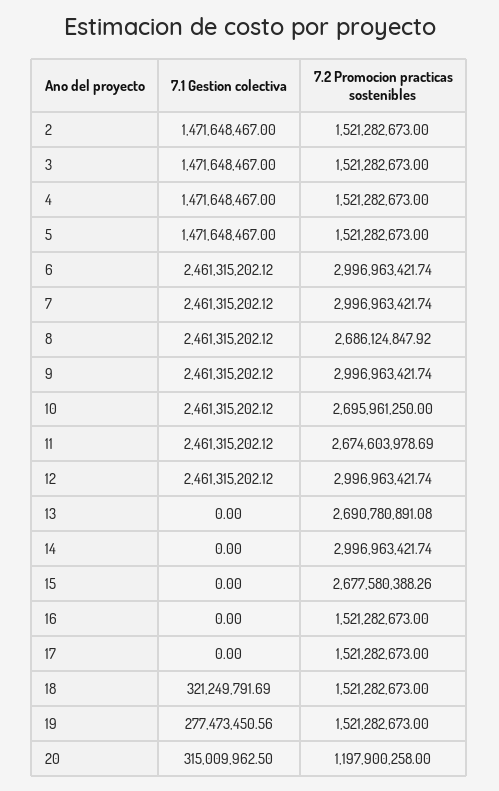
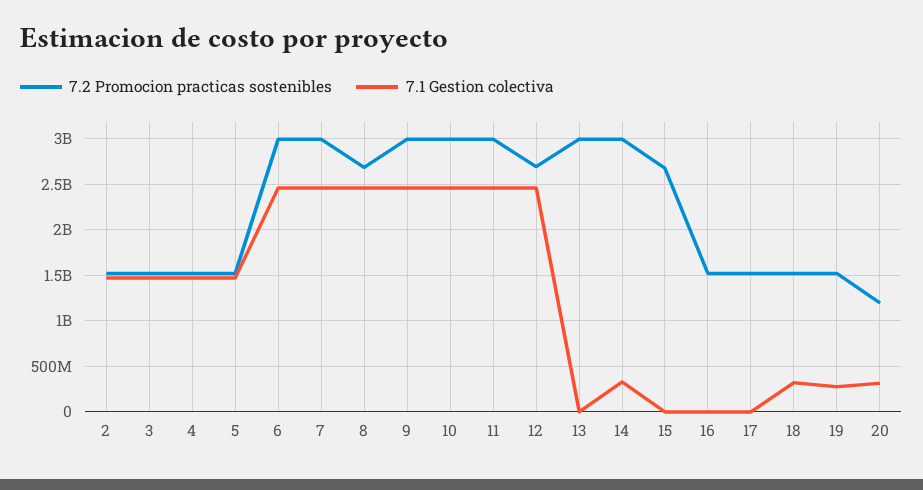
7.2 Promocion practicas sostenibles, 10: 2695961250 -> 3000000000
7.2 Promocion practicas sostenibles, 11: 2674603978.69 -> 3000000000
7.2 Promocion practicas sostenibles, 12: 2996963421.74 -> 2700000000
7.2 Promocion practicas sostenibles, 13: 2690780891.08 -> 3000000000
7.1 Gestion colectiva, 14: 0 -> 300000000

